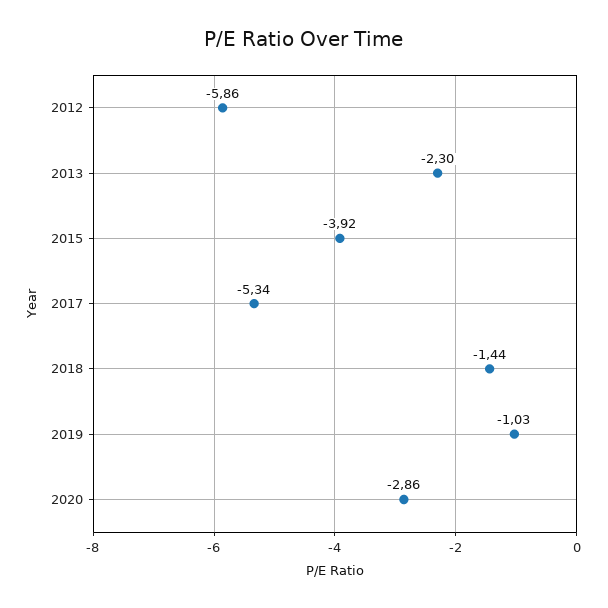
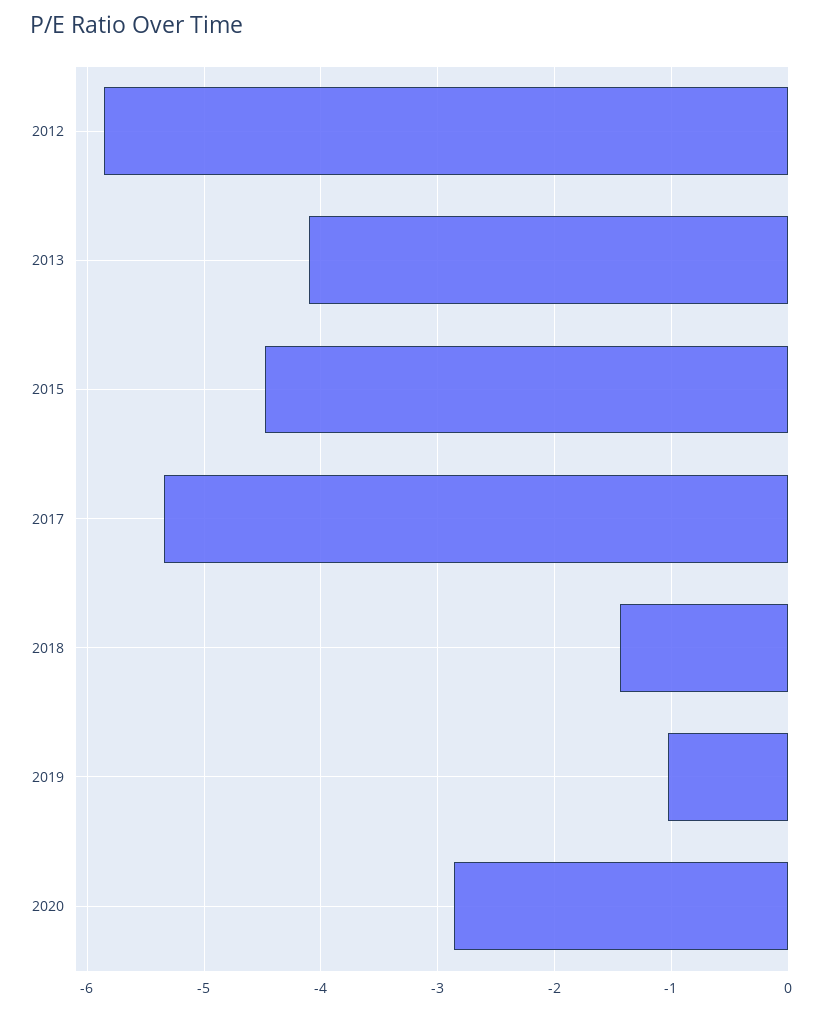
2013: -2.3 -> -4.1
2015: -3.92 -> -4.5

